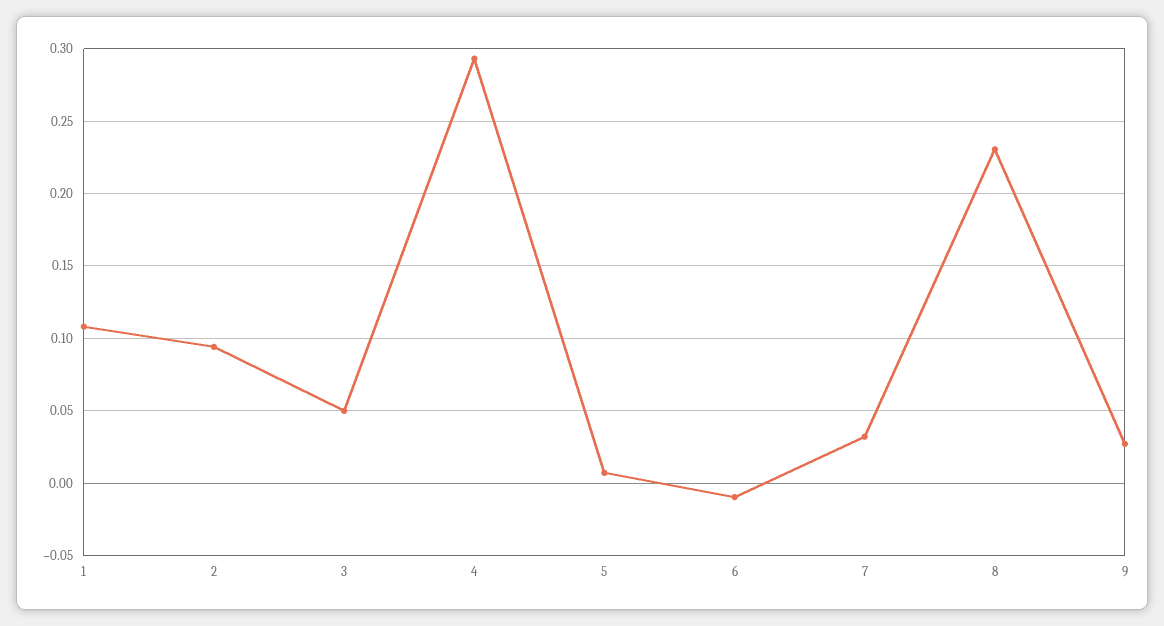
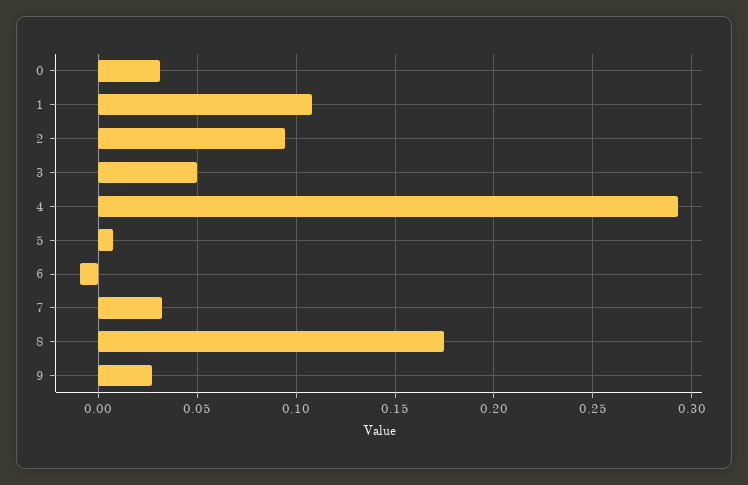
8: 0.23 -> 0.175
0: none -> 0.03

